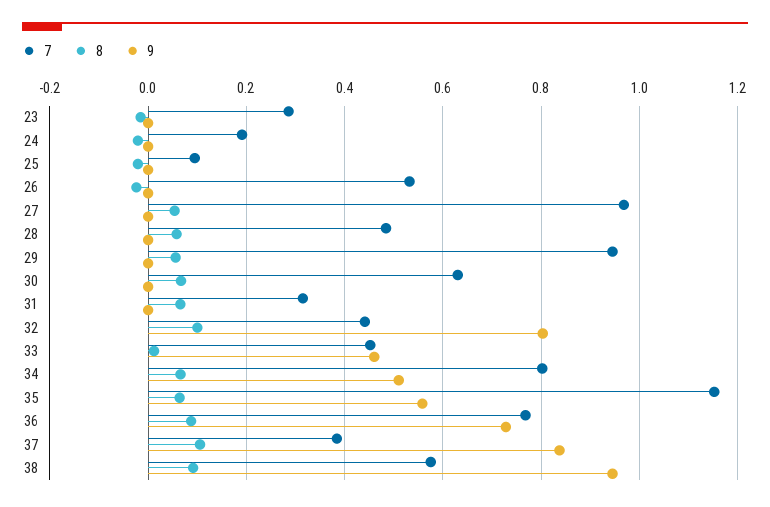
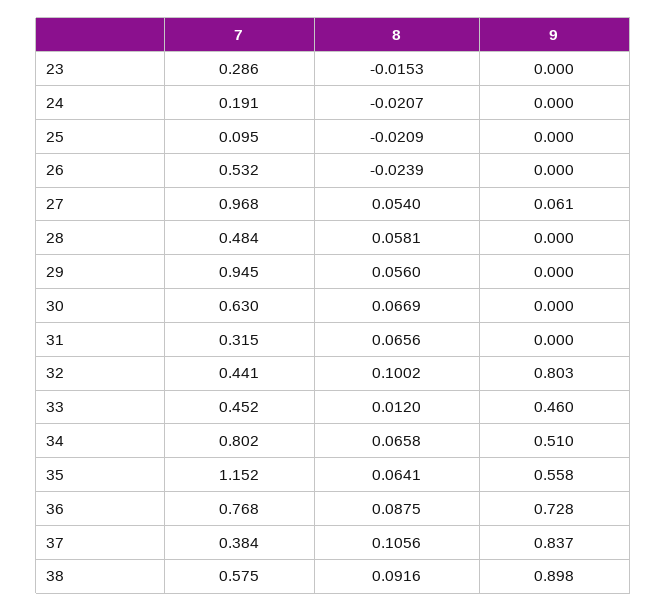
9, 27: 0 -> 0.061
9, 38: 0.94 -> 0.898

